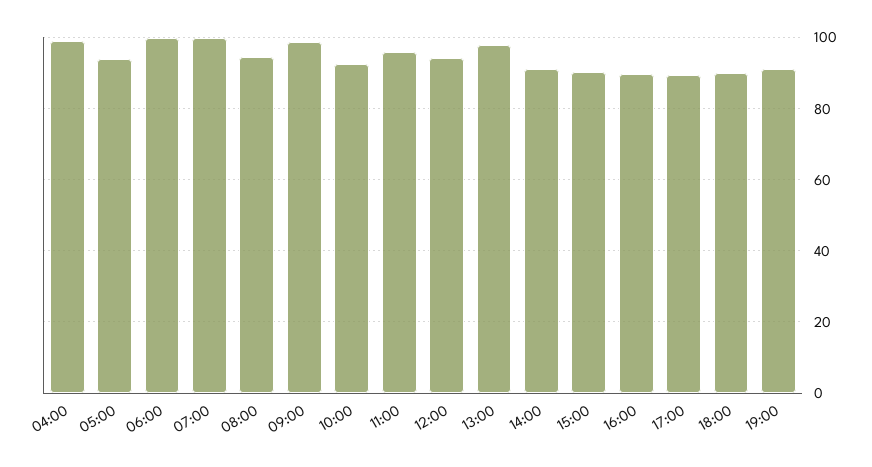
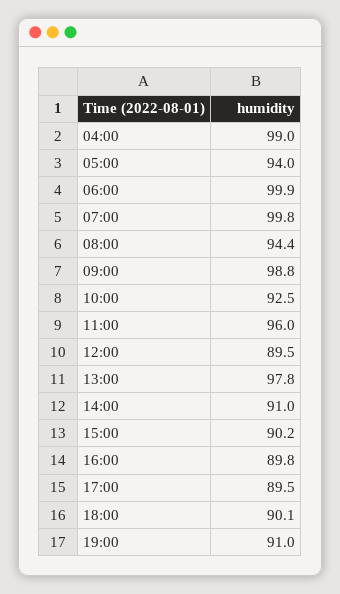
12:00: 94 -> 89.5

